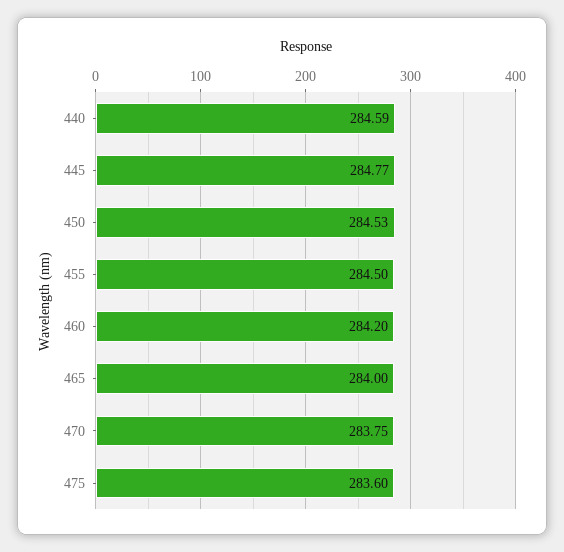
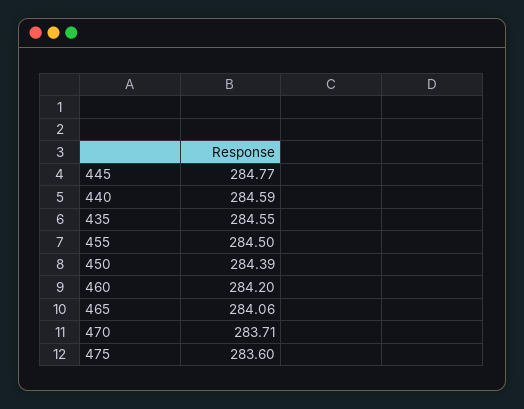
450: 284.53 -> 284.39
465: 284 -> 284.06
470: 283.75 -> 283.71
435: none -> 284.55

